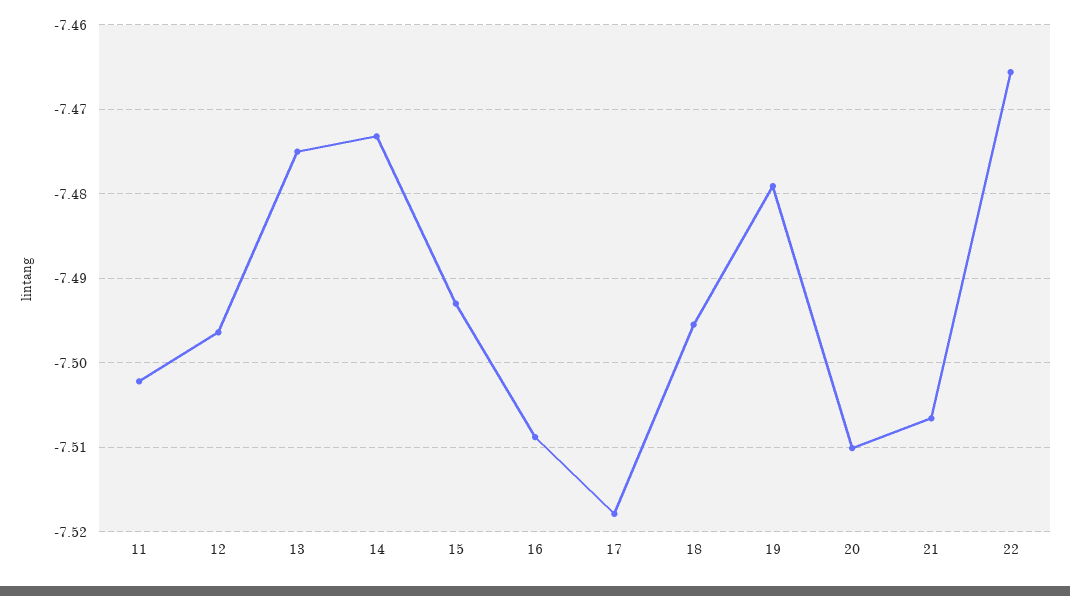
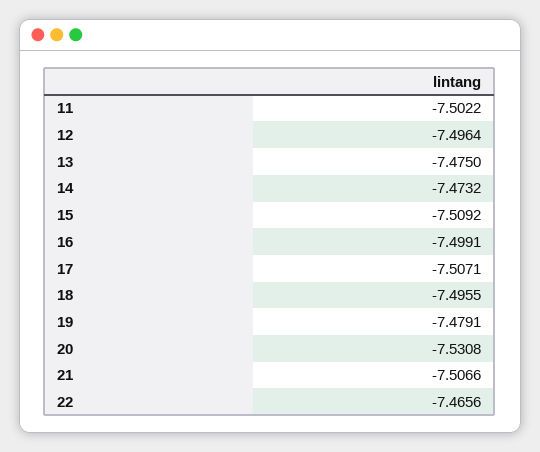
15: -7.493 -> -7.5092
16: -7.509 -> -7.4991
17: -7.518 -> -7.5071
20: -7.51 -> -7.5308

